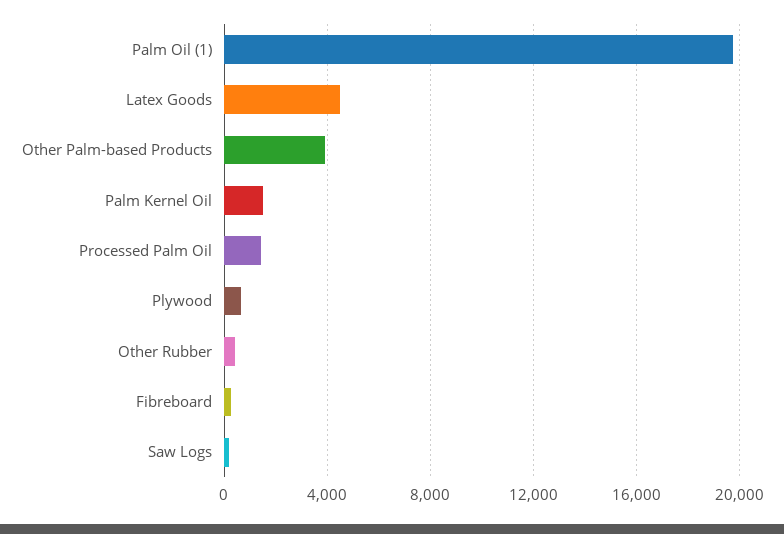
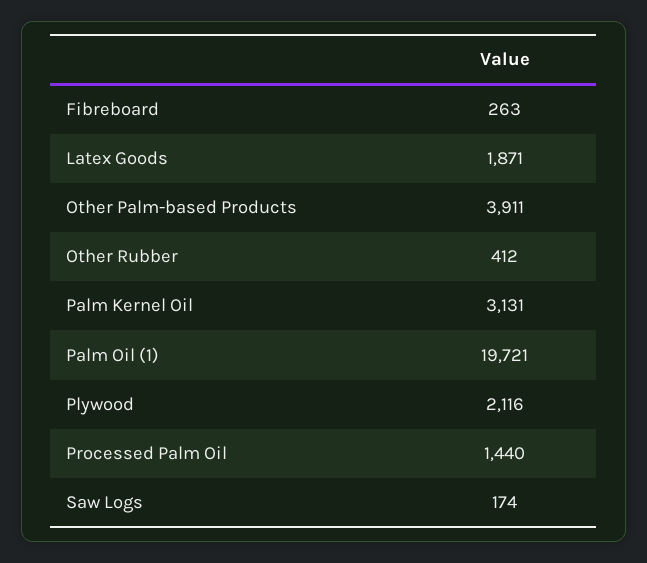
Latex Goods: 4500 -> 1871
Palm Kernel Oil: 1500 -> 3131
Plywood: 500 -> 2116

